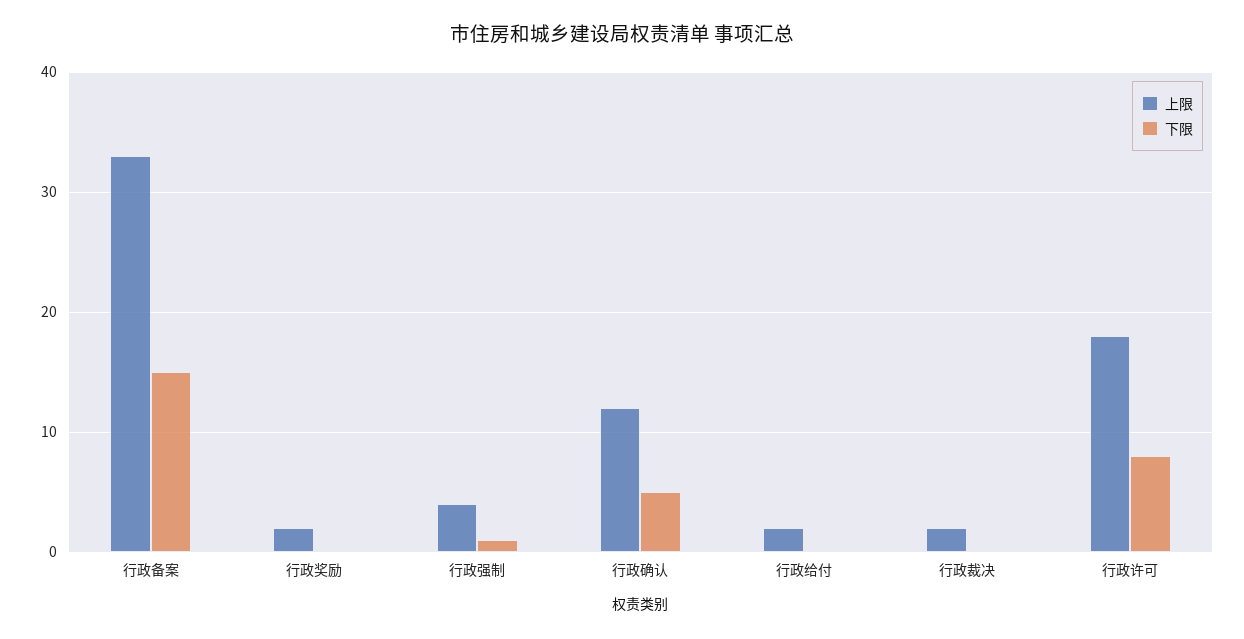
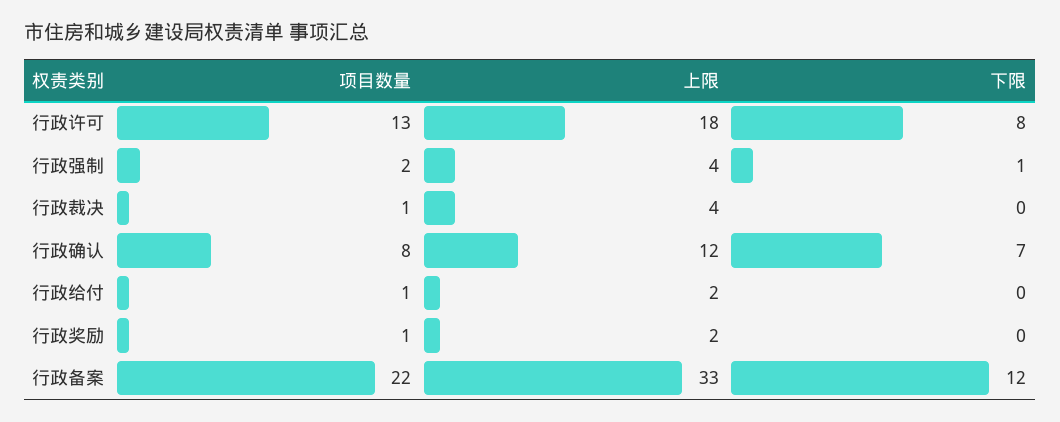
下限, 行政备案: 15 -> 12
下限, 行政确认: 5 -> 7
上限, 行政裁决: 2 -> 4
项目数量, 行政许可: none -> 13
项目数量, 行政强制: none -> 2
项目数量, 行政裁决: none -> 1
项目数量, 行政确认: none -> 8
项目数量, 行政给付: none -> 1
项目数量, 行政奖励: none -> 1
项目数量, 行政备案: none -> 22

